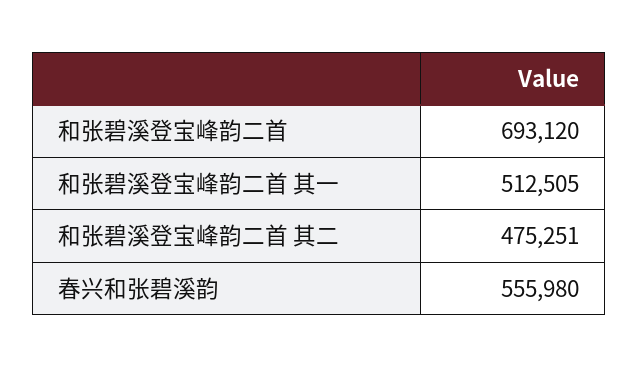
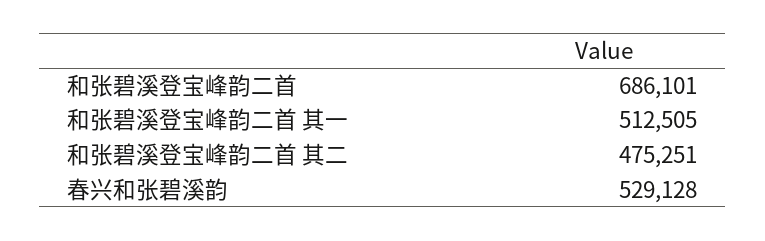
和张碧溪登宝峰韵二首: 693120 -> 686101
春兴和张碧溪韵: 555980 -> 529128

